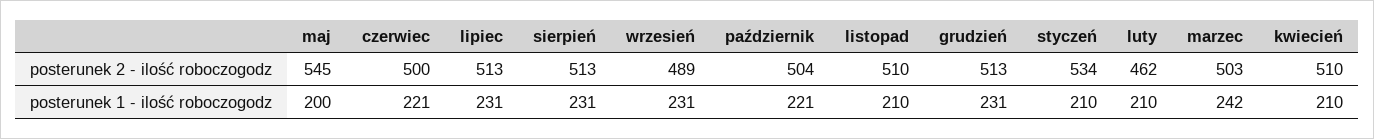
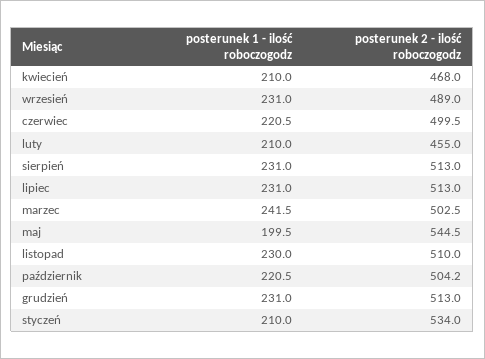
luty, posterunek 2 - ilość roboczogodz: 462 -> 455
kwiecień, posterunek 2 - ilość roboczogodz: 510 -> 468
listopad, posterunek 1 - ilość roboczogodz: 210 -> 230

